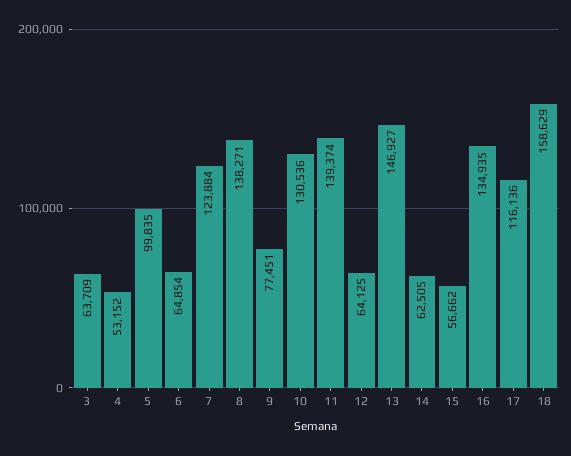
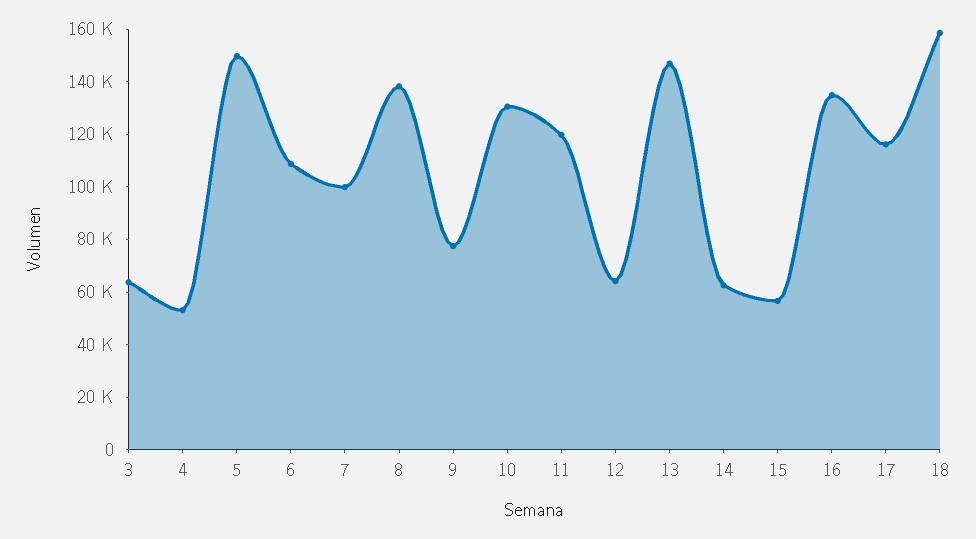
5: 99835 -> 150000
6: 64854 -> 110000
7: 123884 -> 100000
11: 139374 -> 120000

